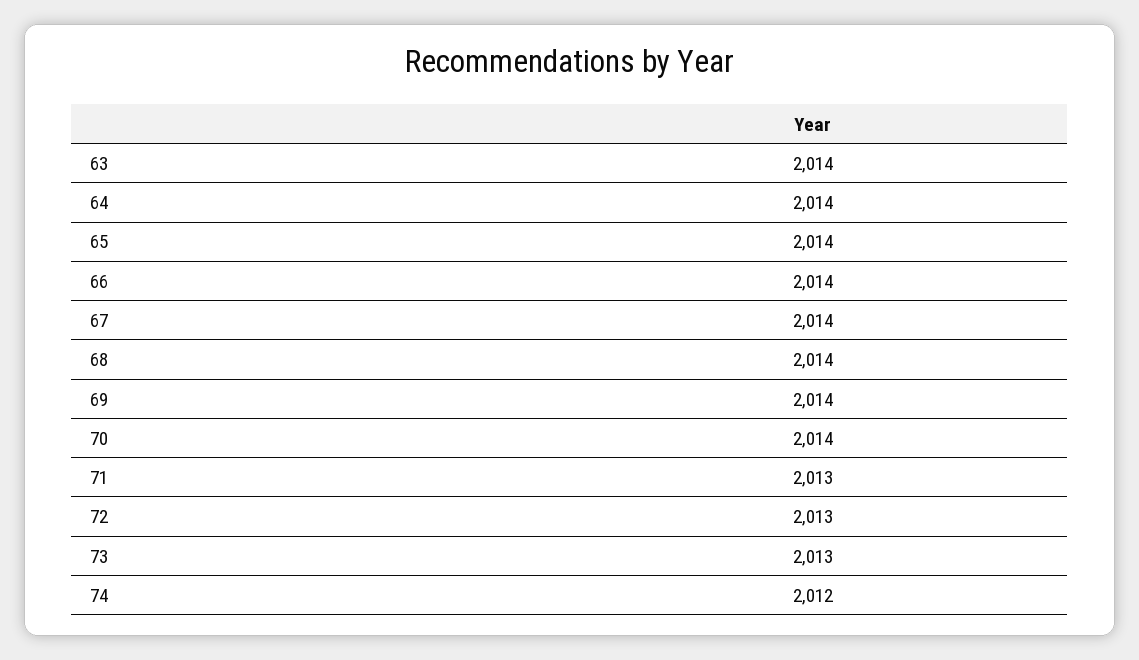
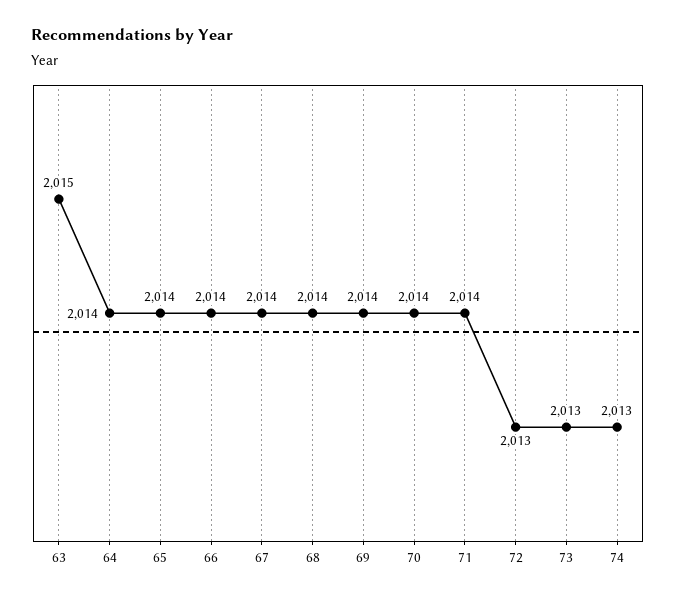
63: 2014 -> 2015
71: 2013 -> 2014
74: 2012 -> 2013

